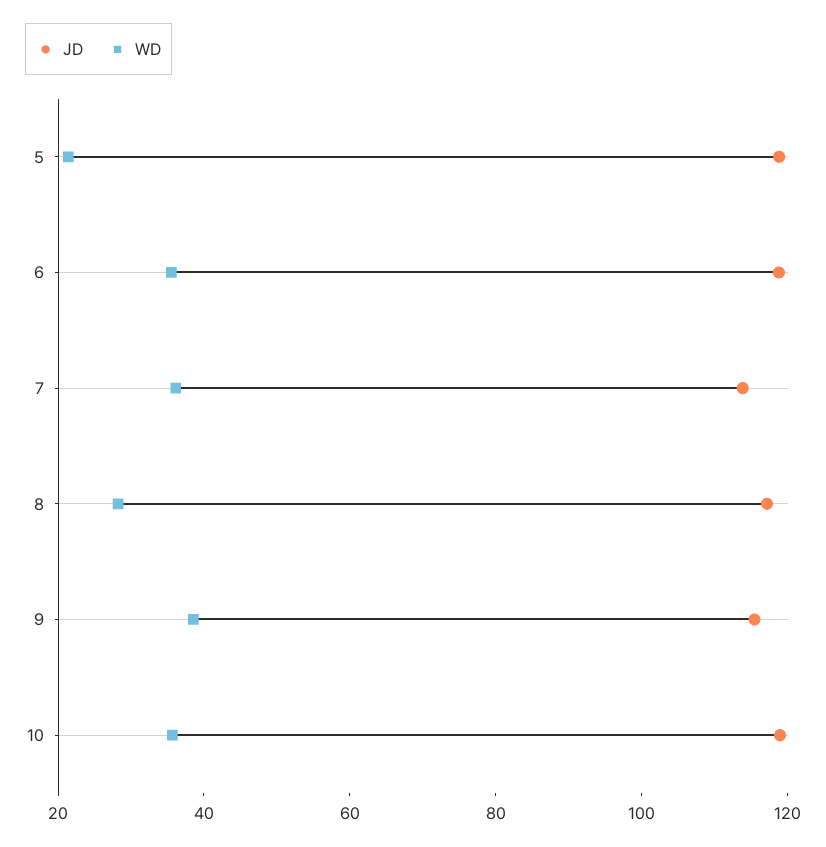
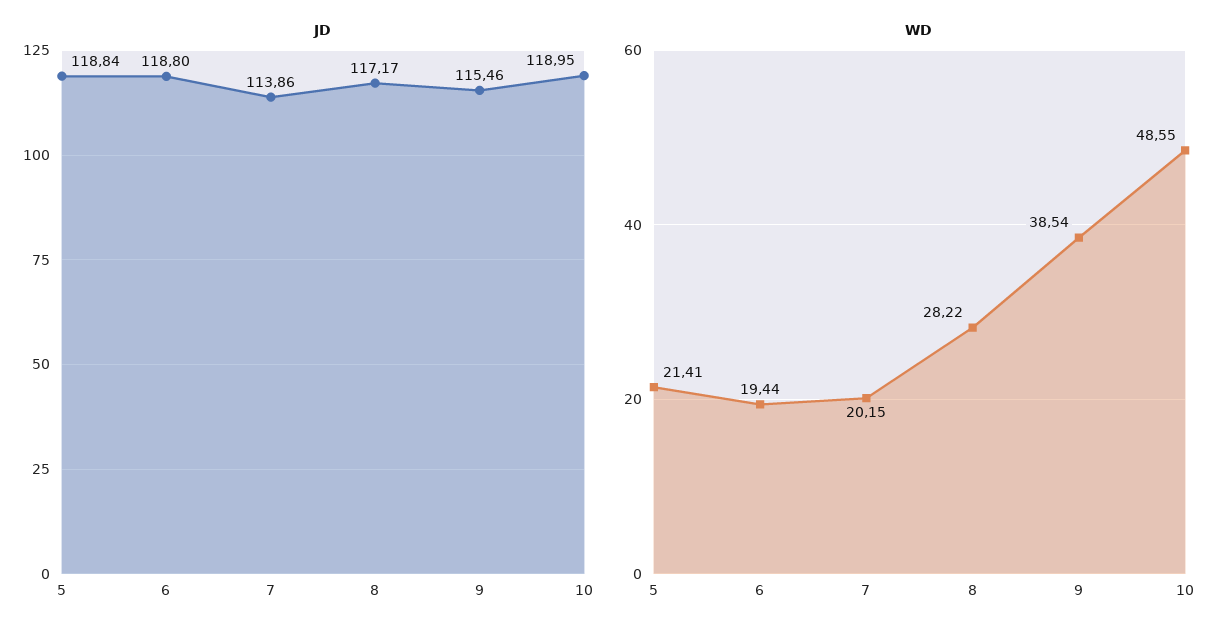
WD, 6: 35 -> 19.44
WD, 7: 35 -> 20.15
WD, 10: 35 -> 48.55

